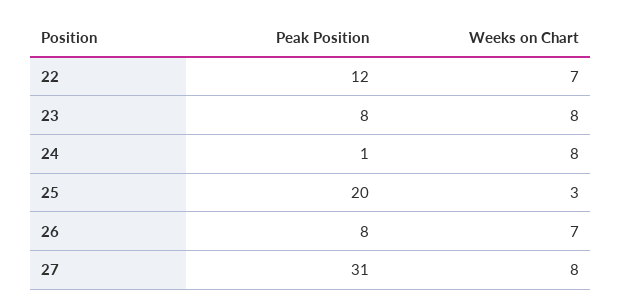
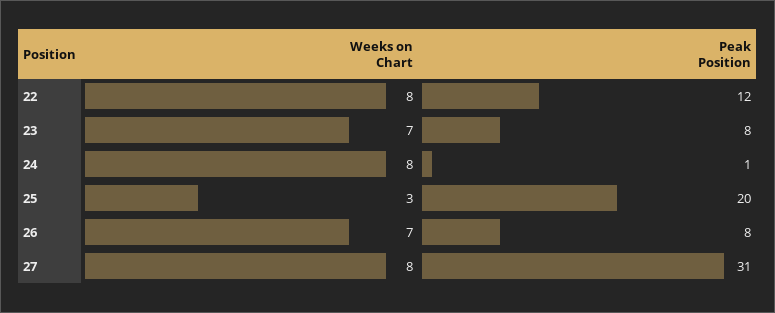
Weeks on Chart, 22: 7 -> 8
Weeks on Chart, 23: 8 -> 7

